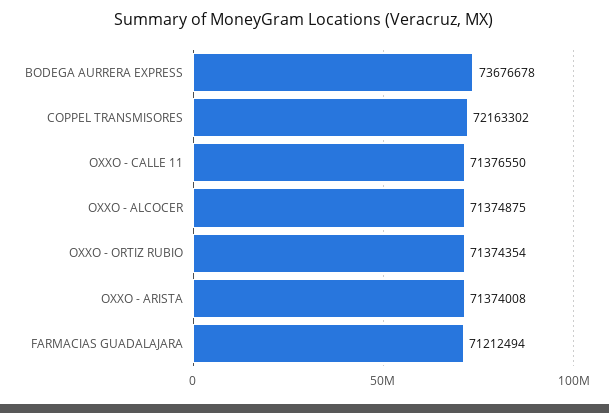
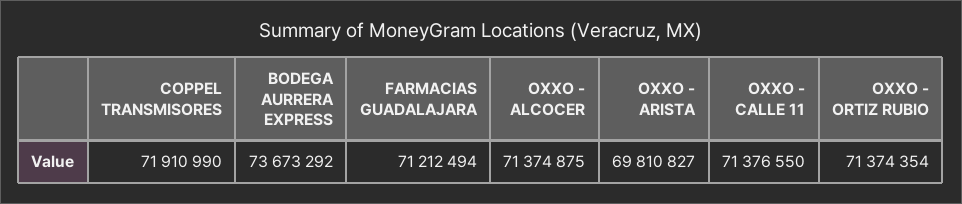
BODEGA AURRERA EXPRESS: 73676678 -> 73673292
COPPEL TRANSMISORES: 72163302 -> 71910990
OXXO - ARISTA: 71374008 -> 69810827

